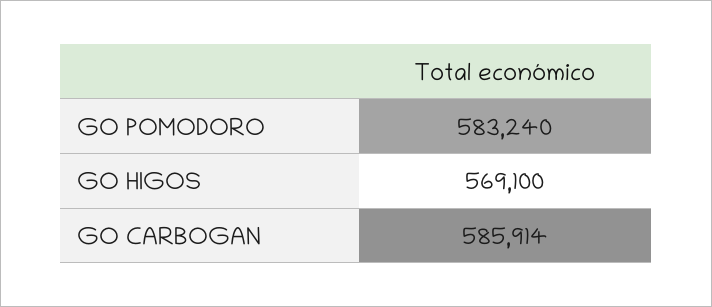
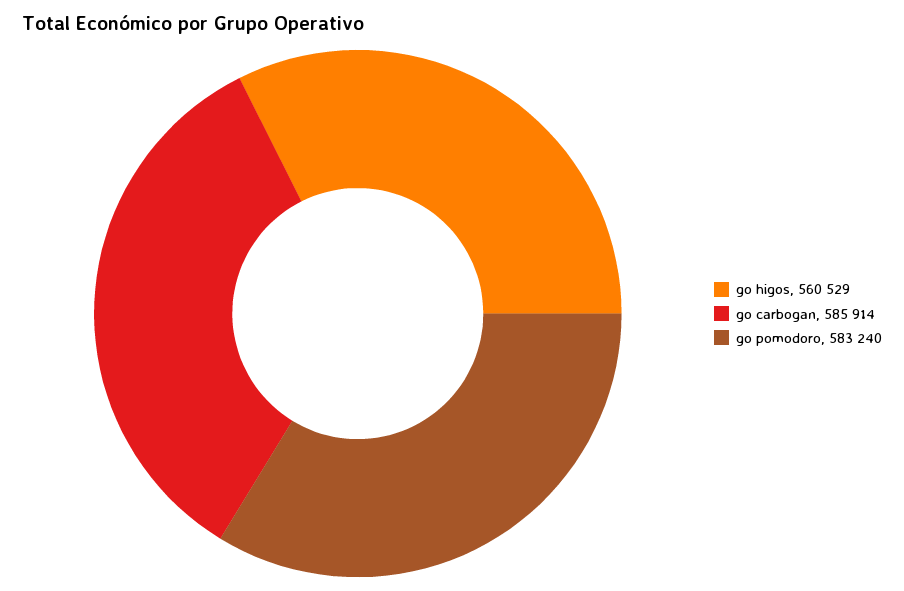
GO HIGOS: 569100 -> 560529

